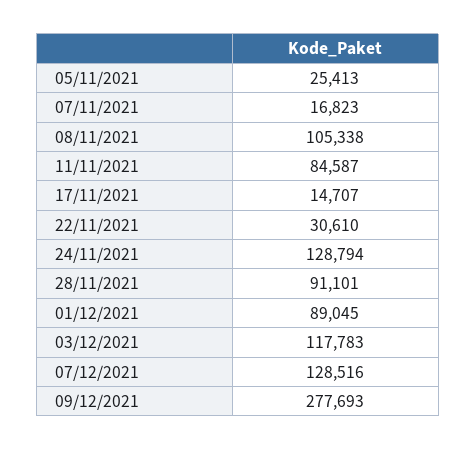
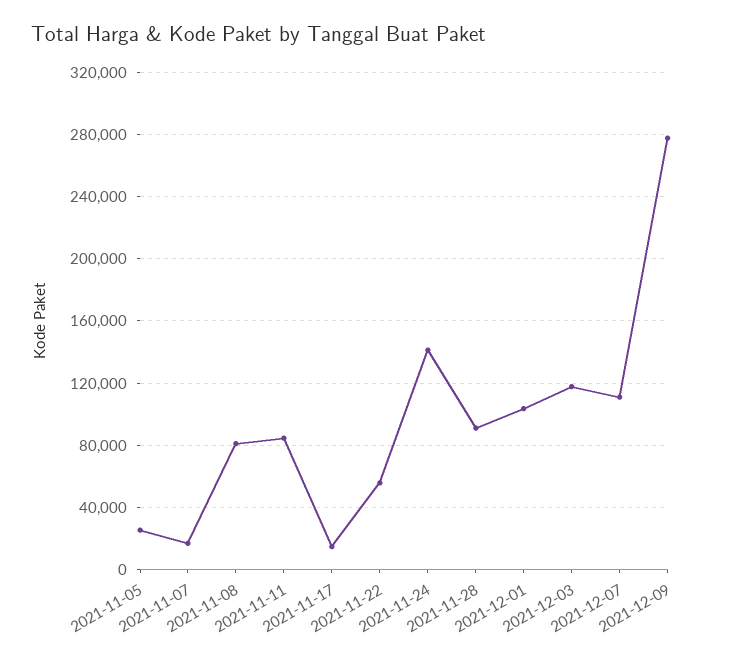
08/11/2021: 105338 -> 80000
22/11/2021: 30610 -> 55000
24/11/2021: 128794 -> 140000
01/12/2021: 89045 -> 105000
07/12/2021: 128516 -> 110000

